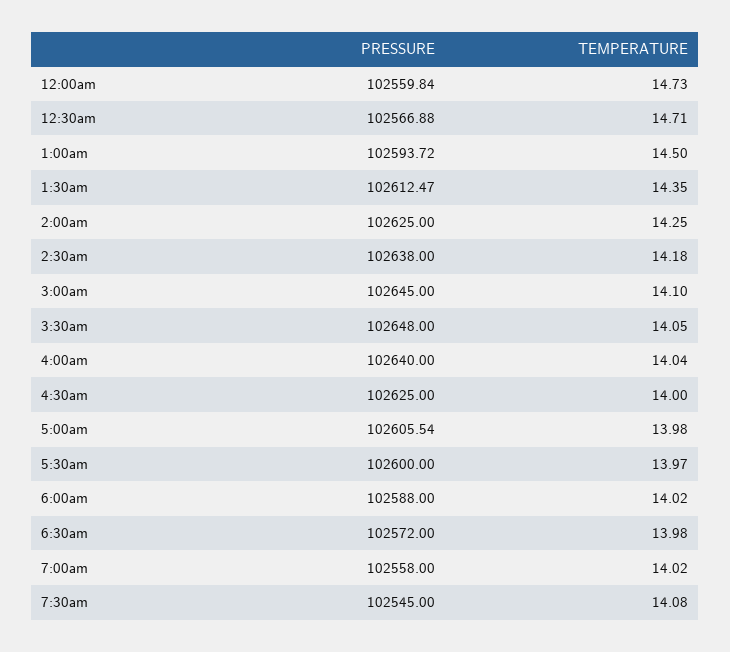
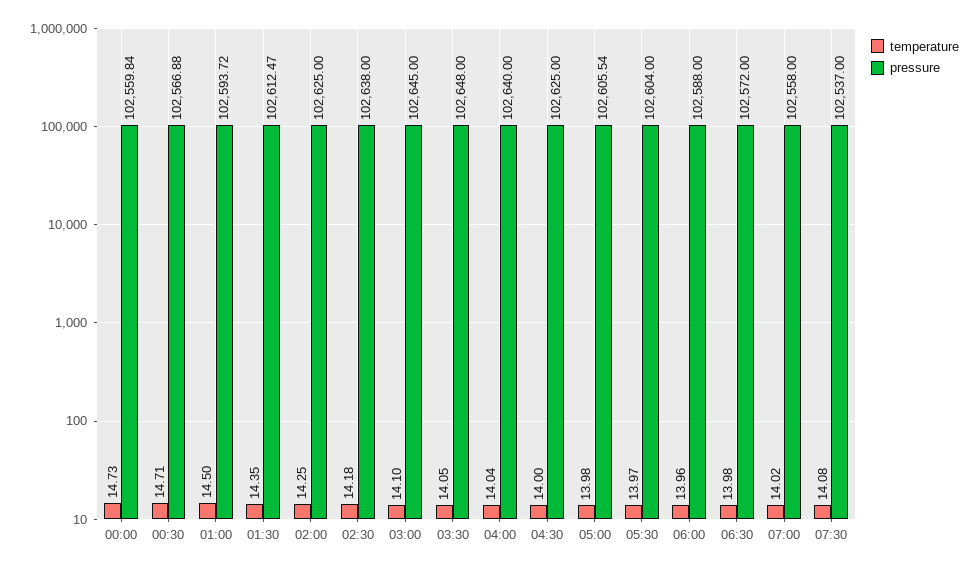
PRESSURE, 5:30am: 102600 -> 102604
TEMPERATURE, 6:00am: 14.02 -> 13.96
PRESSURE, 7:30am: 102545 -> 102537

